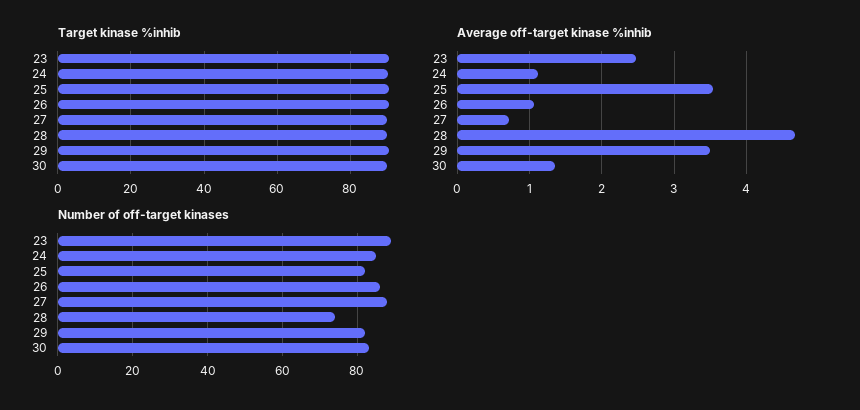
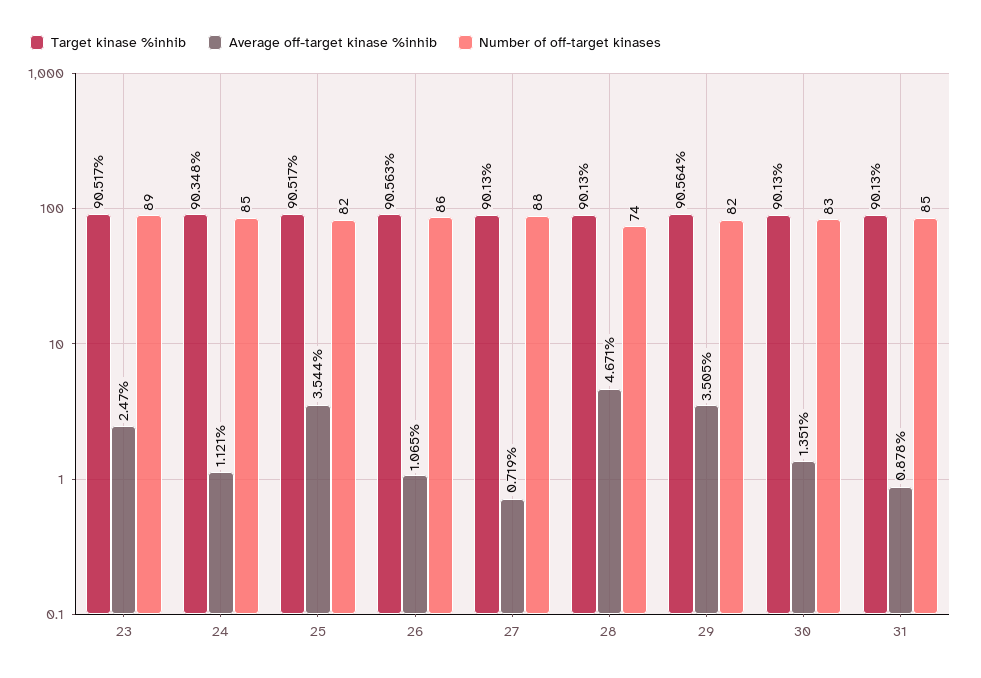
Target kinase %inhib, 31: none -> 90.13
Average off-target kinase %inhib, 31: none -> 0.878
Number of off-target kinases, 31: none -> 85

